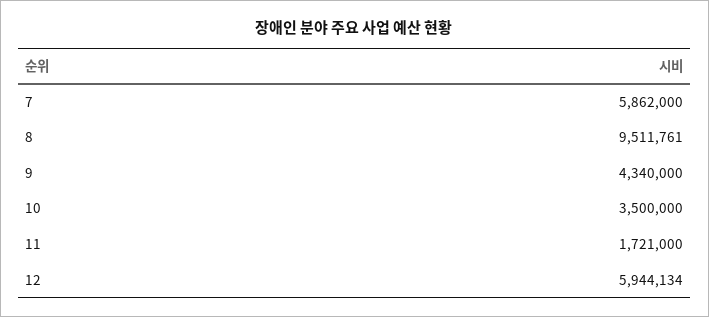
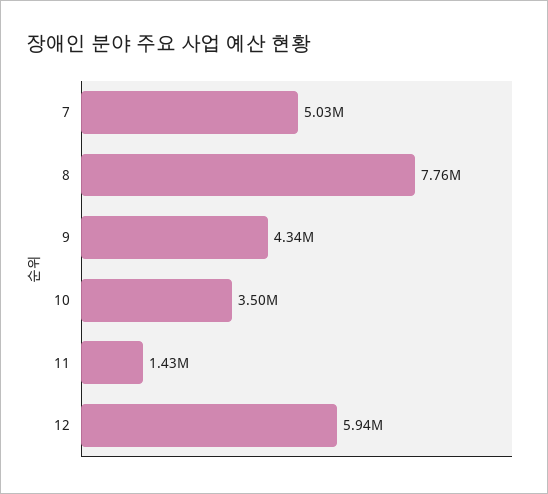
7: 5862000 -> 5030000
8: 9511761 -> 7760000
11: 1721000 -> 1430000

